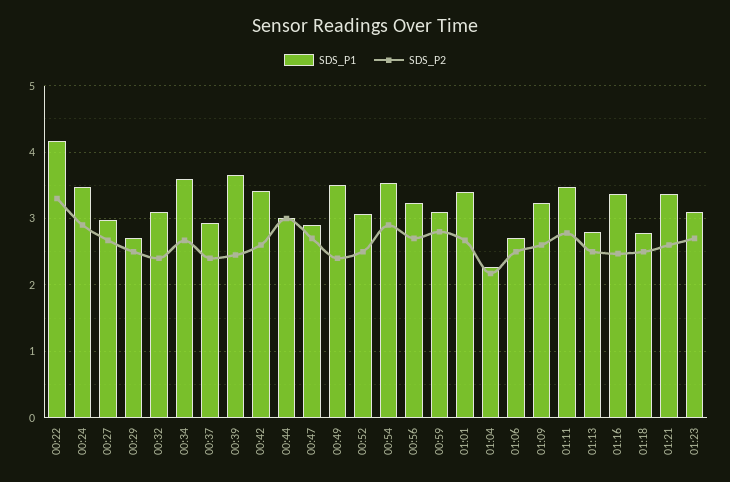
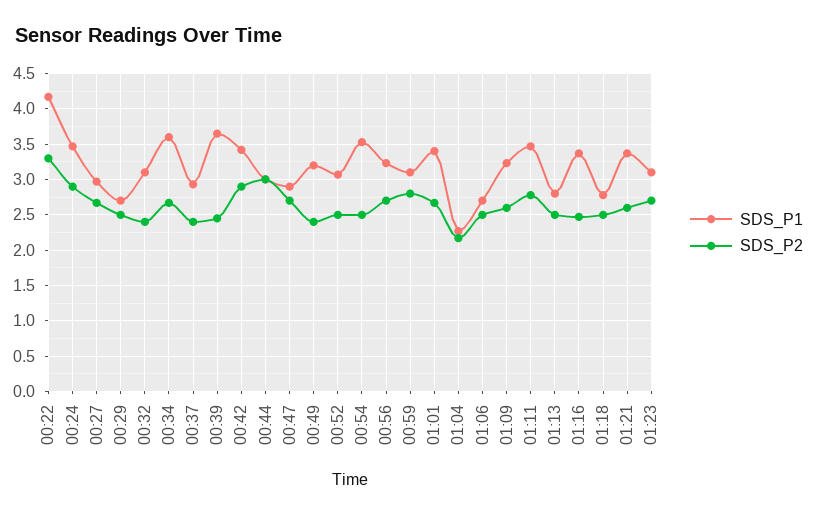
SDS_P2, 00:42: 2.6 -> 2.9
SDS_P1, 00:49: 3.5 -> 3.2
SDS_P2, 00:54: 2.9 -> 2.5

